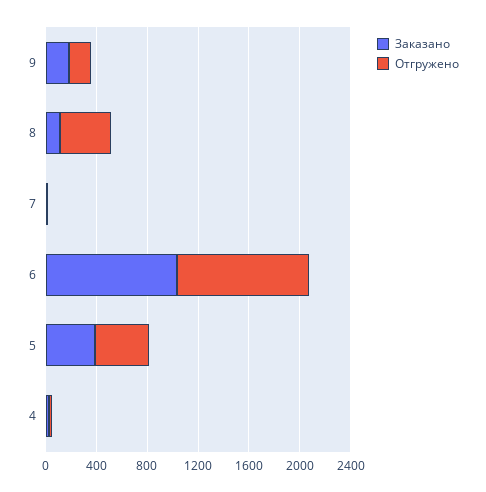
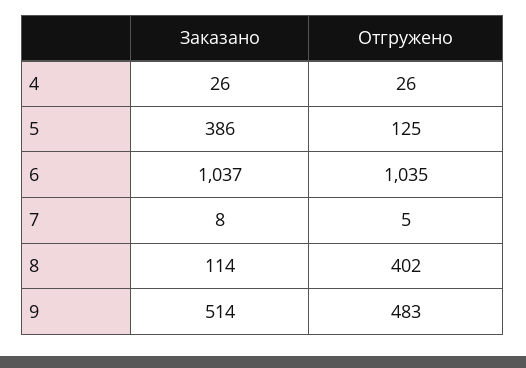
Заказано, 9: 200 -> 514
Отгружено, 9: 200 -> 483
Отгружено, 5: 400 -> 125

